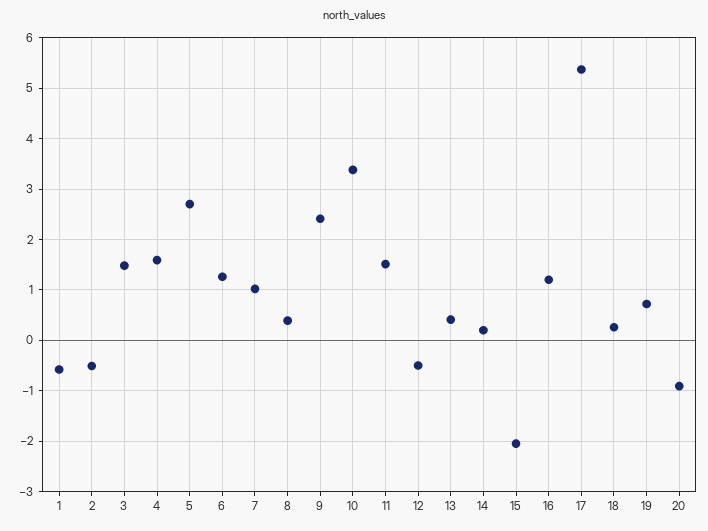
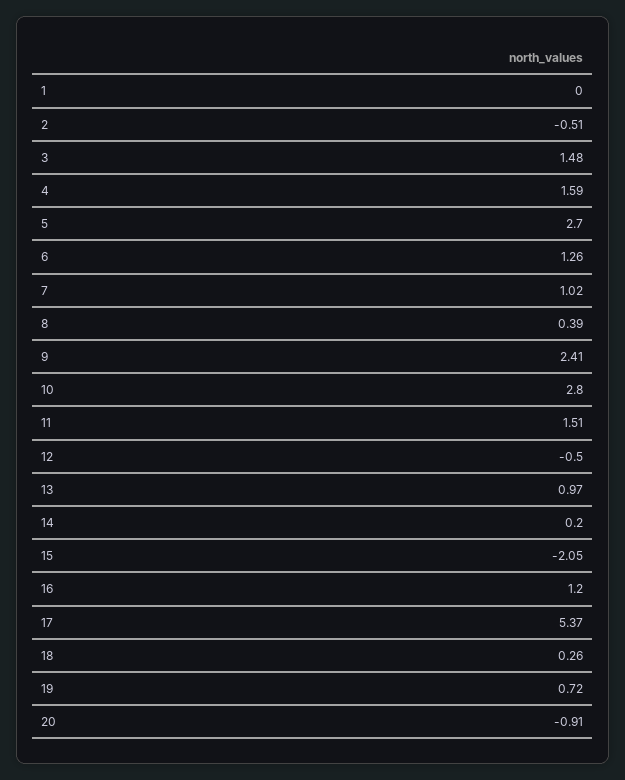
1: -0.6 -> 0
10: 3.4 -> 2.8
13: 0.4 -> 0.97

